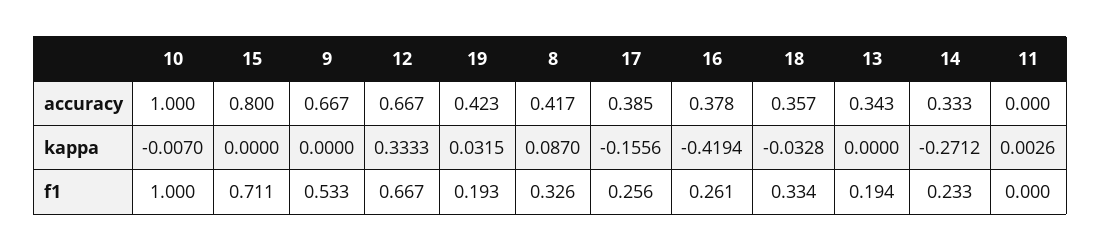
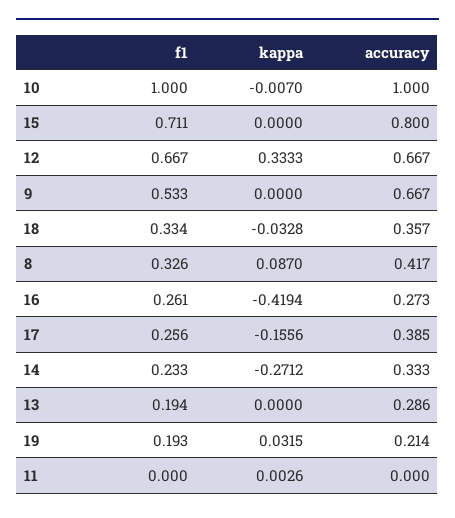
19, accuracy: 0.423 -> 0.214
16, accuracy: 0.378 -> 0.273
13, accuracy: 0.343 -> 0.286

